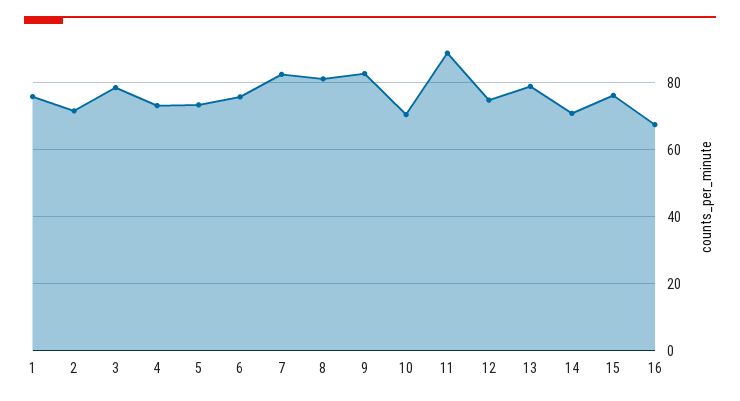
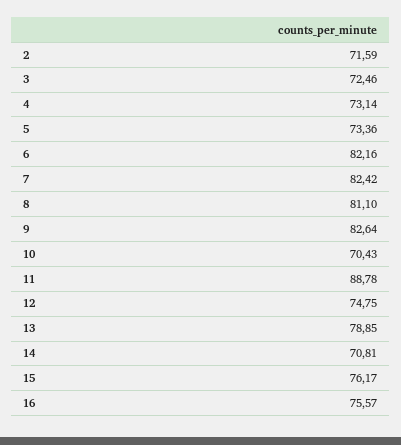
1: 76 -> none
3: 78 -> 72.46
6: 76 -> 82.16
16: 68 -> 75.57

